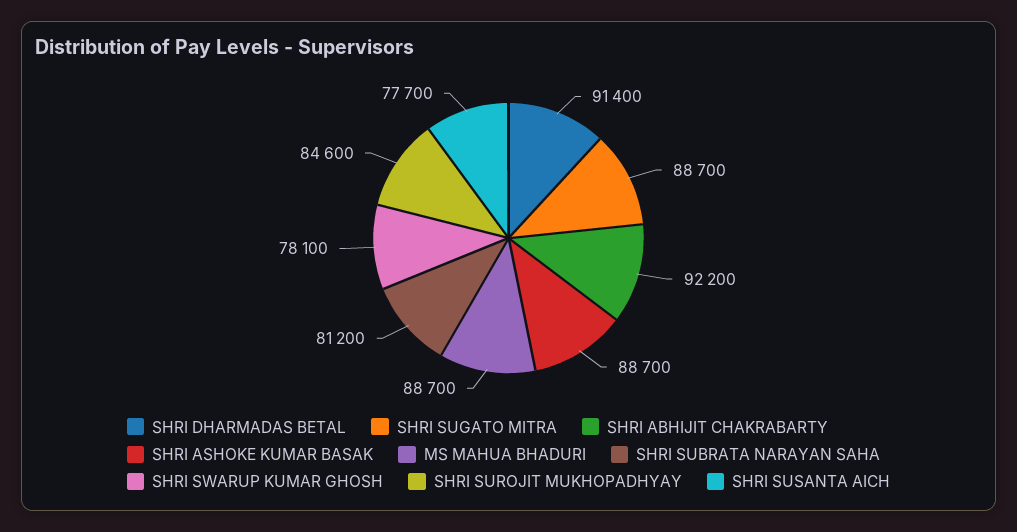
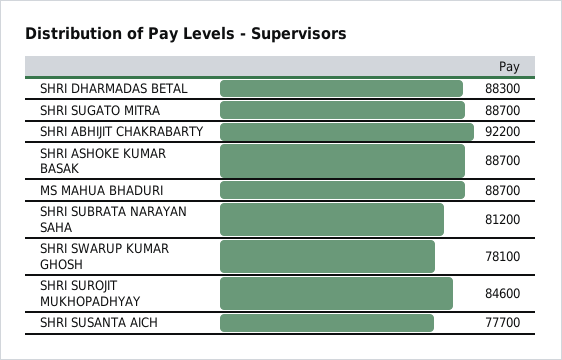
SHRI DHARMADAS BETAL: 91400 -> 88300

